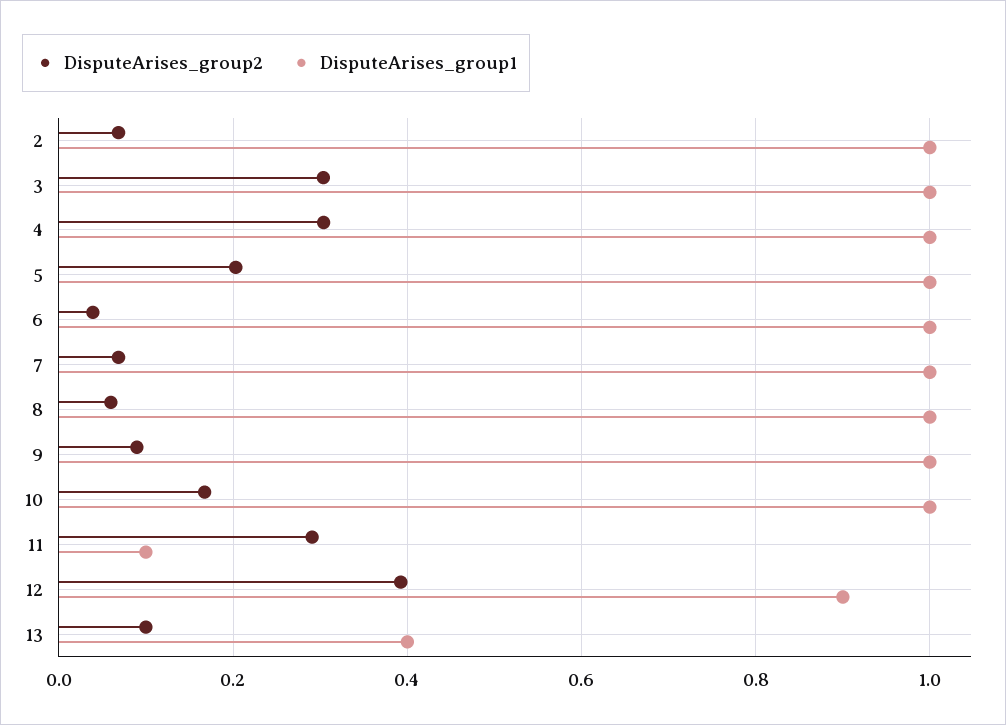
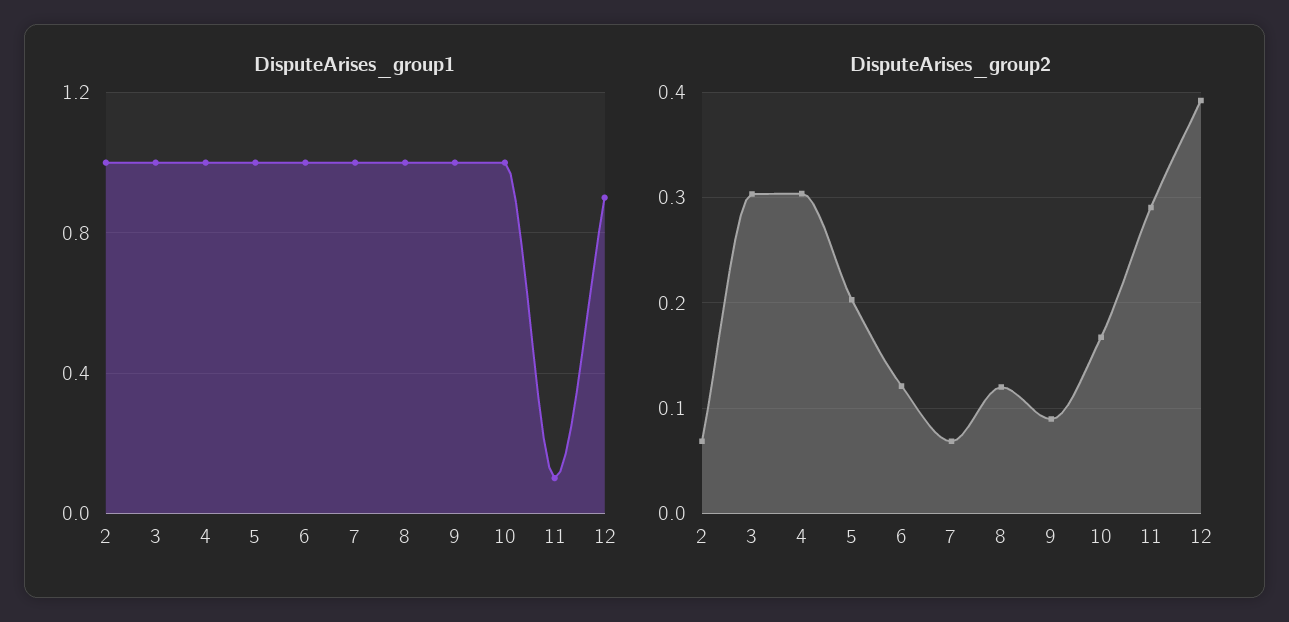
DisputeArises_group2, 6: 0.04 -> 0.12
DisputeArises_group2, 8: 0.06 -> 0.12
DisputeArises_group2, 13: 0.1 -> none
DisputeArises_group1, 13: 0.4 -> none

